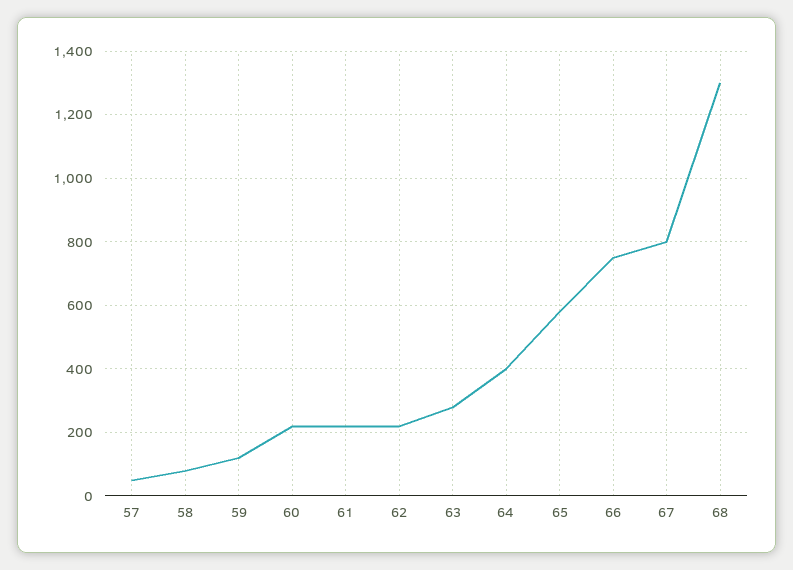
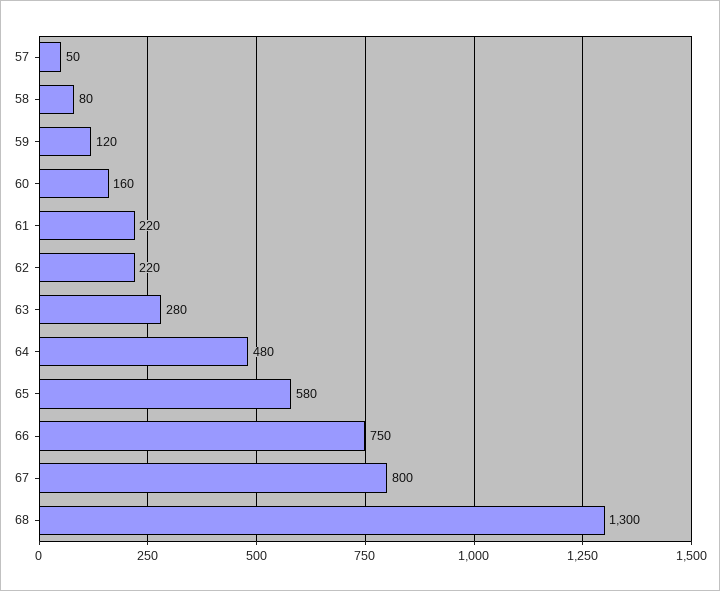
60: 220 -> 160
64: 400 -> 480

